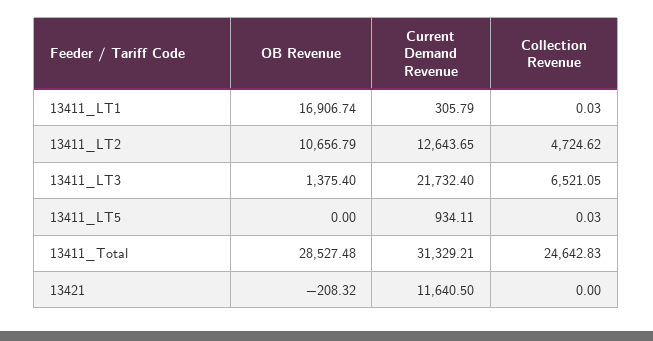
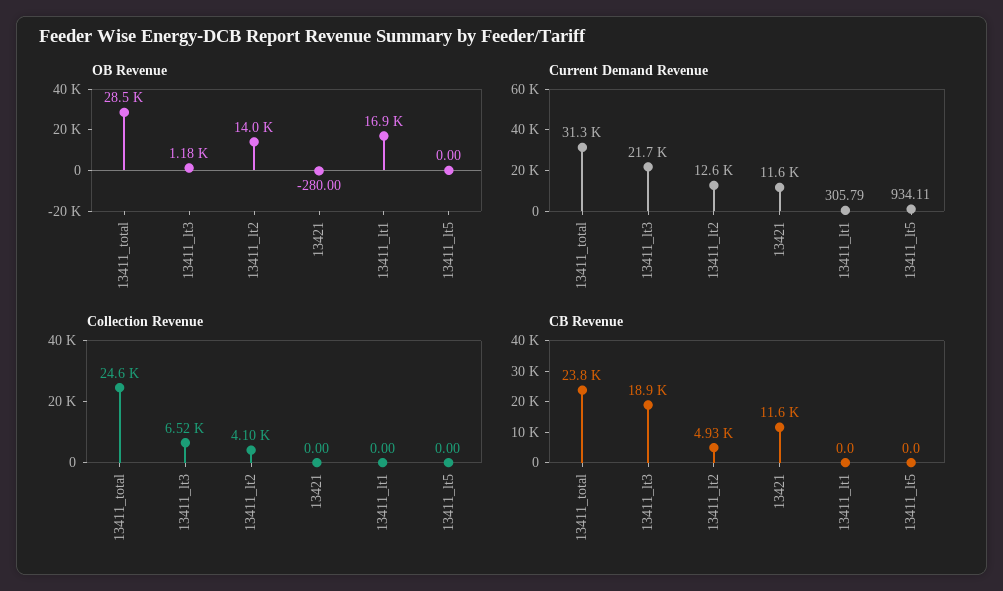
Collection Revenue, 13411_LT1: 0.03 -> 0
OB Revenue, 13411_LT2: 10656.79 -> 14000
Collection Revenue, 13411_LT2: 4724.62 -> 4100
OB Revenue, 13411_LT3: 1375.4 -> 1180
Collection Revenue, 13411_LT5: 0.03 -> 0
OB Revenue, 13421: -208.32 -> -280
CB Revenue, 13411_Total: none -> 23800
CB Revenue, 13411_LT3: none -> 18900
CB Revenue, 13411_LT2: none -> 4930
CB Revenue, 13421: none -> 11600
CB Revenue, 13411_LT1: none -> 0
CB Revenue, 13411_LT5: none -> 0

